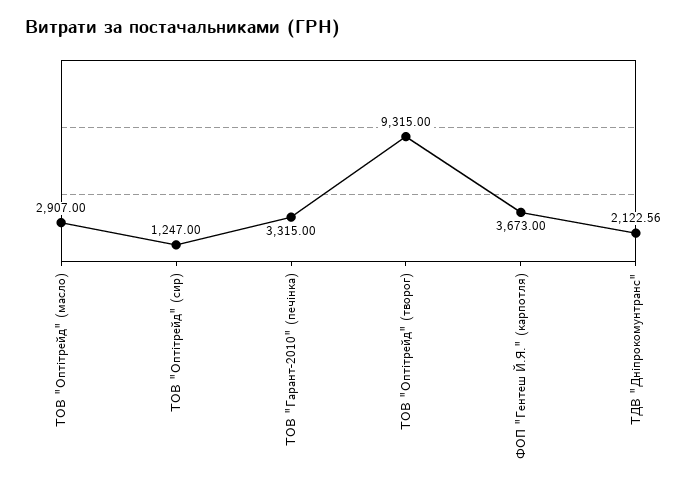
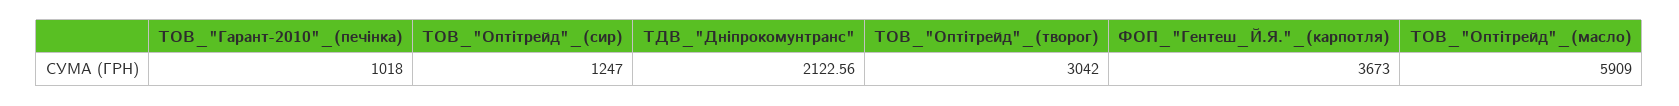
ТОВ "Оптітрейд" (масло): 2907 -> 5909
ТОВ "Гарант-2010" (печінка): 3315 -> 1018
ТОВ "Оптітрейд" (творог): 9315 -> 3042

